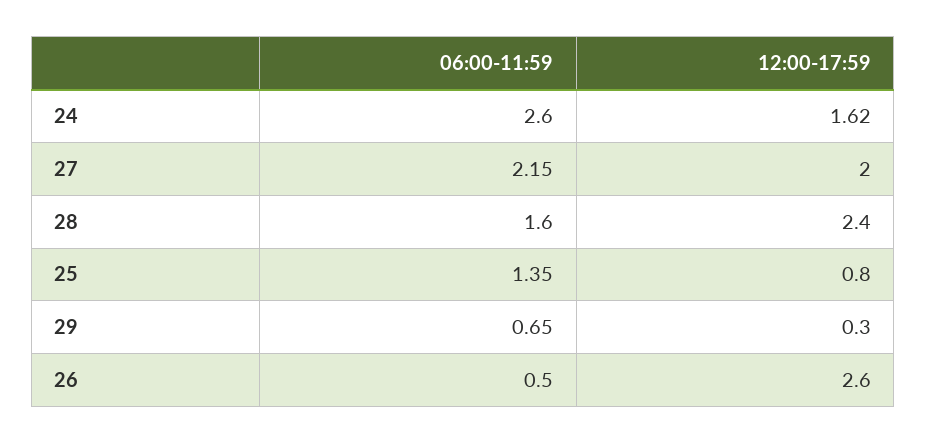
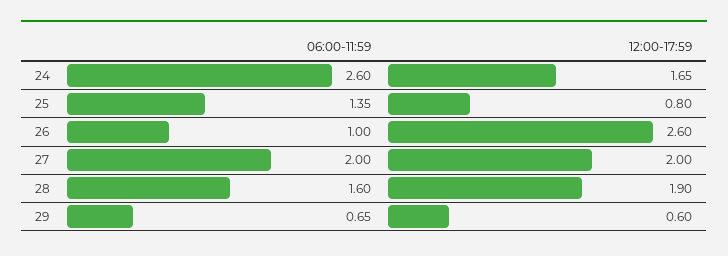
12:00-17:59, 24: 1.62 -> 1.65
06:00-11:59, 27: 2.15 -> 2
12:00-17:59, 28: 2.4 -> 1.9
12:00-17:59, 29: 0.3 -> 0.6
06:00-11:59, 26: 0.5 -> 1

